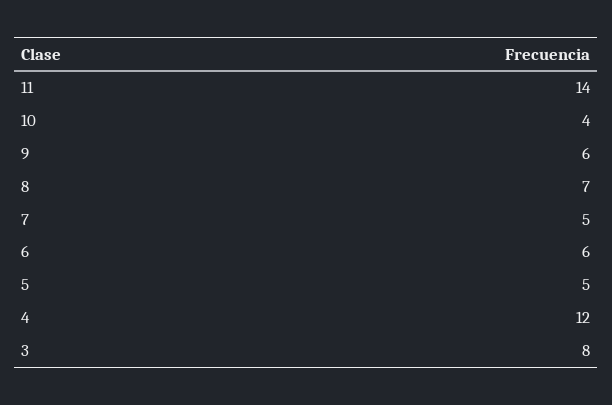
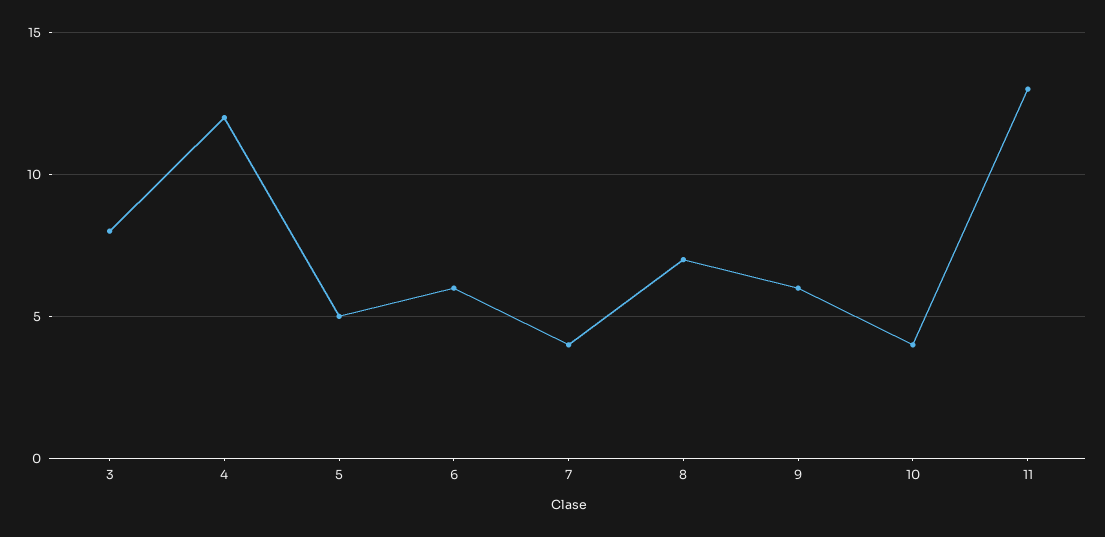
11: 14 -> 13
7: 5 -> 4

